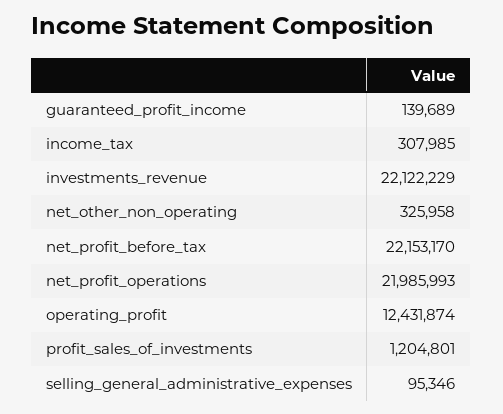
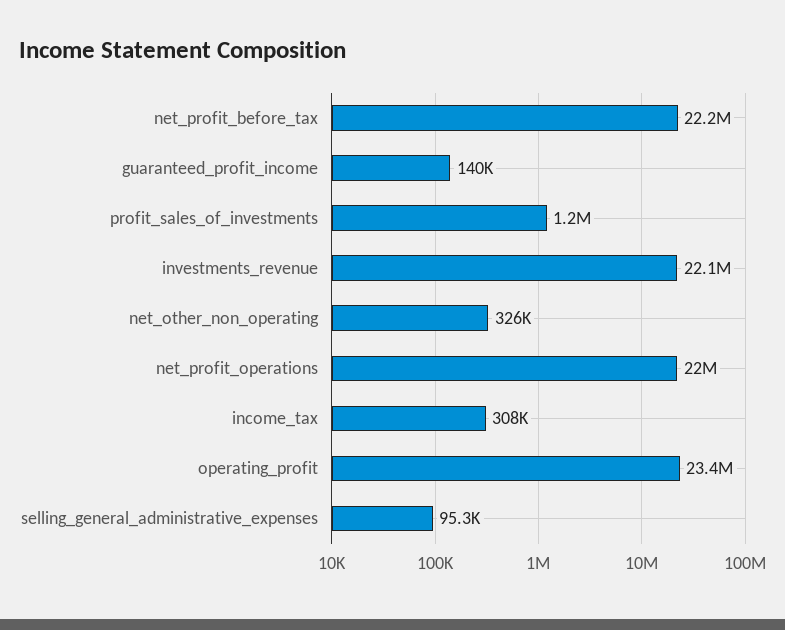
operating_profit: 12431874 -> 23400000

